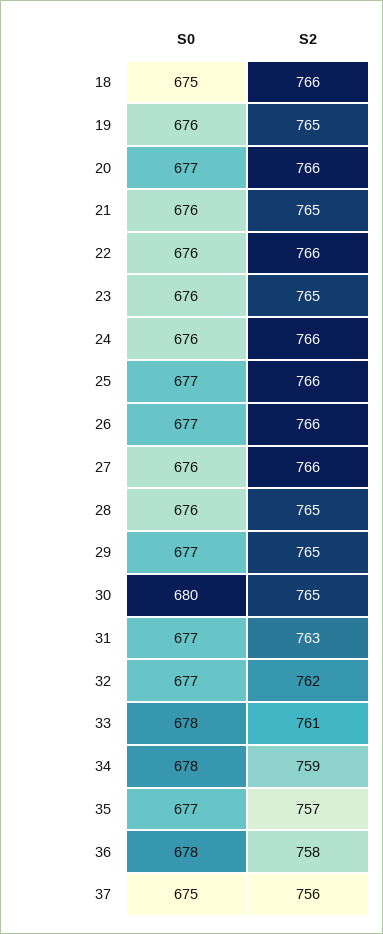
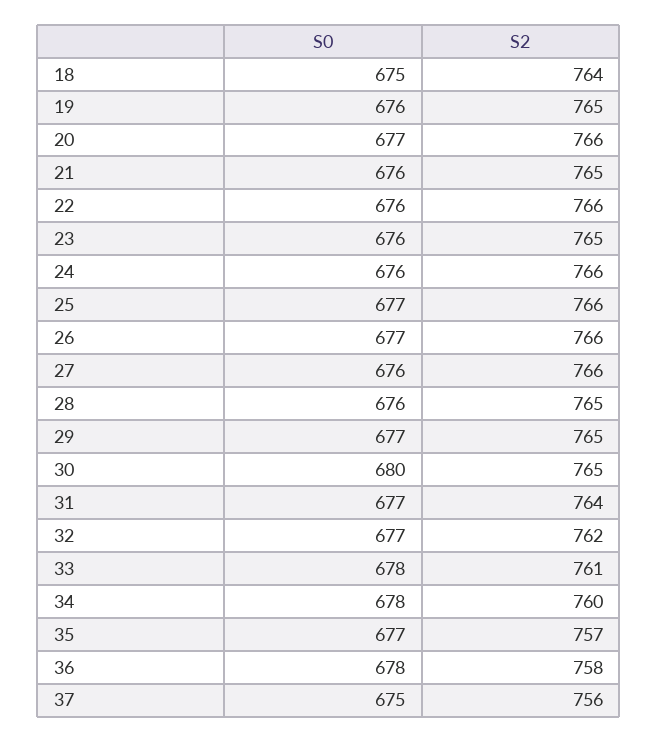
S2, 18: 766 -> 764
S2, 31: 763 -> 764
S2, 34: 759 -> 760

